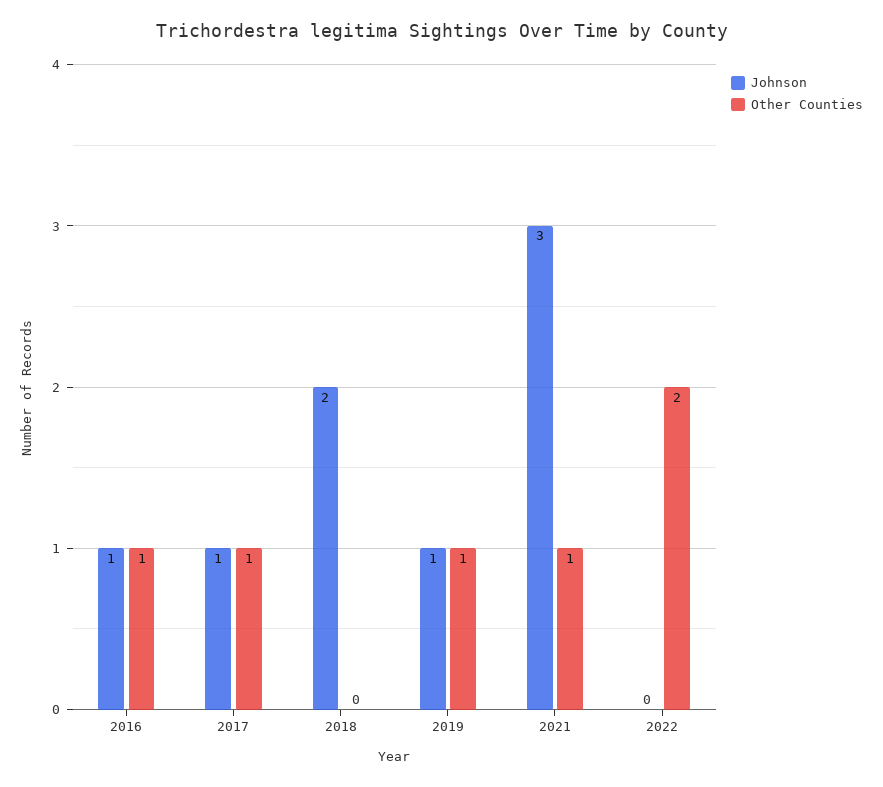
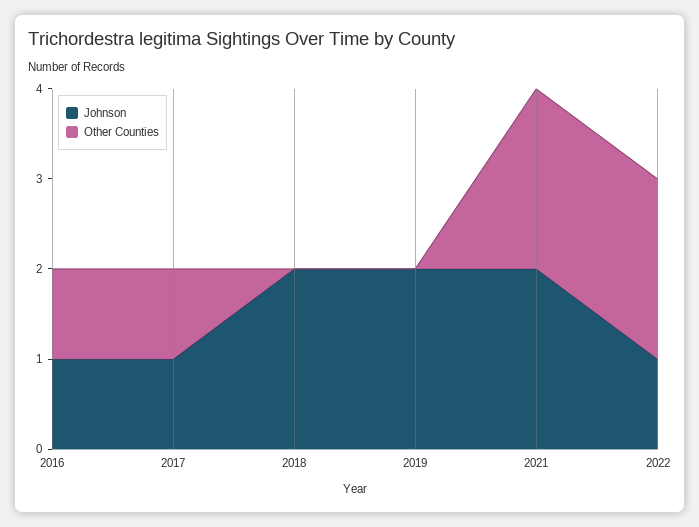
Johnson, 2019: 1 -> 2
Other Counties, 2019: 1 -> 0
Johnson, 2021: 3 -> 2
Other Counties, 2021: 1 -> 2
Johnson, 2022: 0 -> 1

